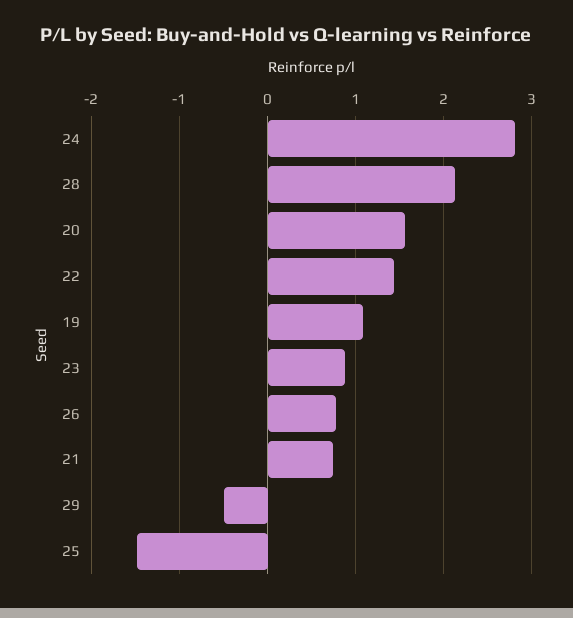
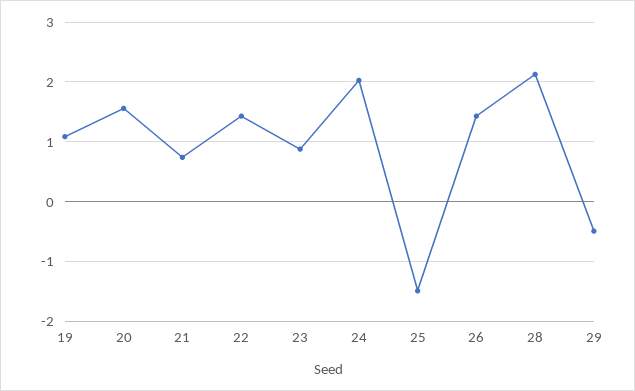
24: 2.8 -> 2
26: 0.8 -> 1.4

